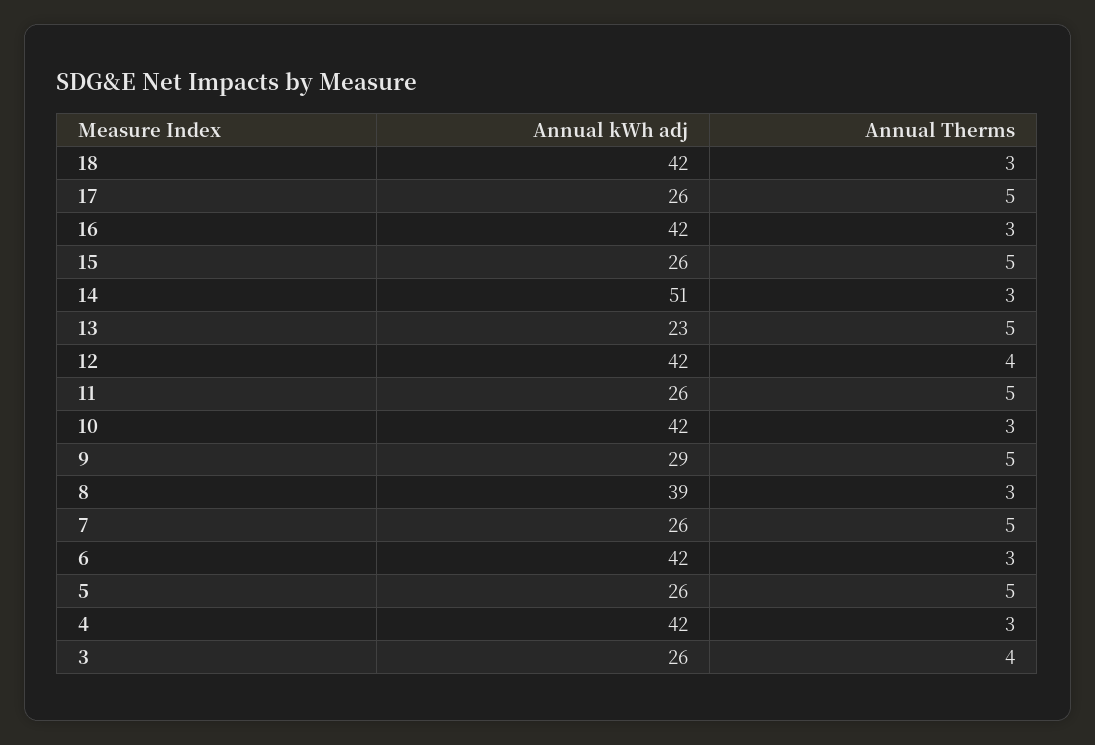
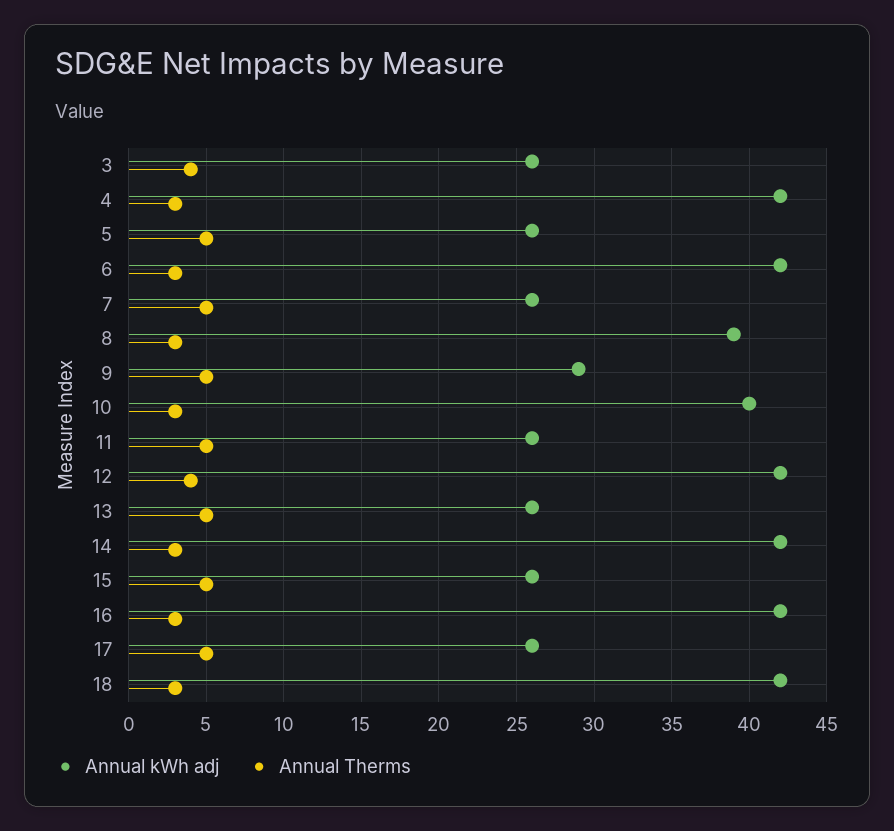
Annual kWh adj, 14: 51 -> 42
Annual kWh adj, 13: 23 -> 26
Annual kWh adj, 10: 42 -> 40

